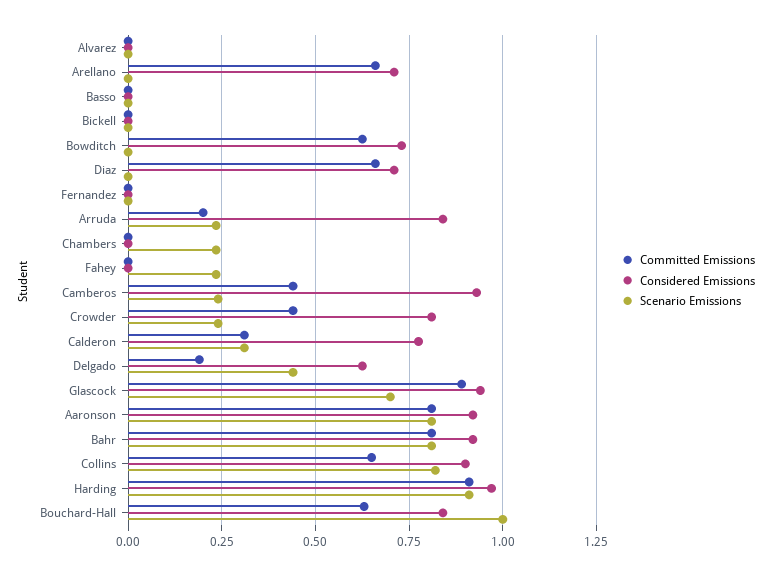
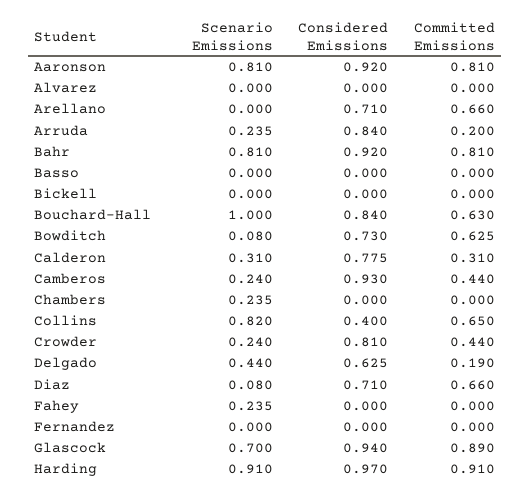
Scenario Emissions, Bowditch: 0 -> 0.08
Scenario Emissions, Diaz: 0 -> 0.08
Considered Emissions, Collins: 0.9 -> 0.4

